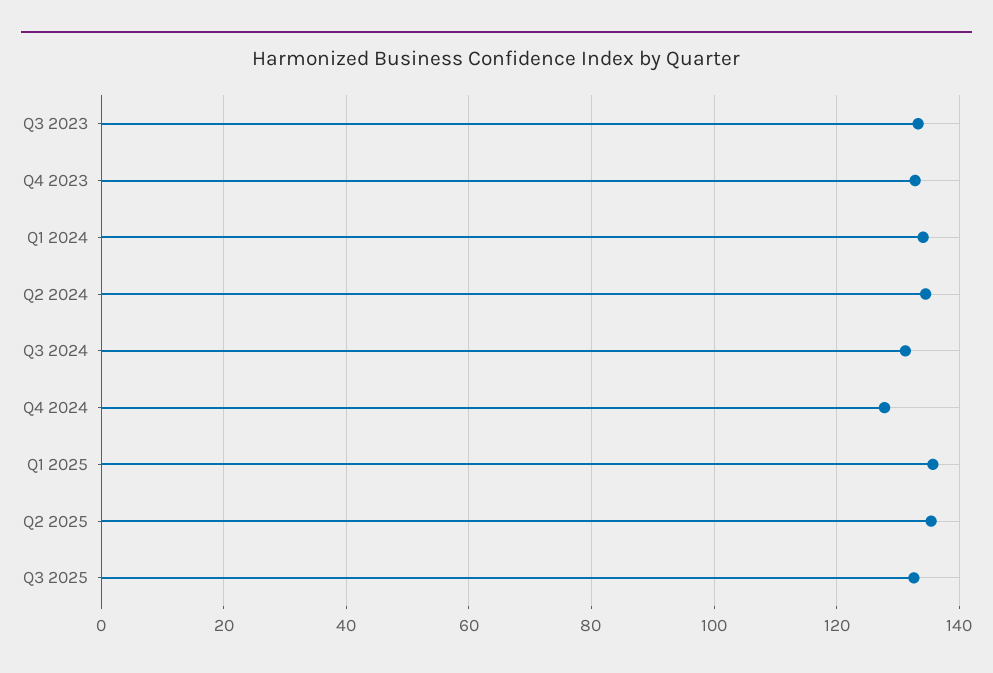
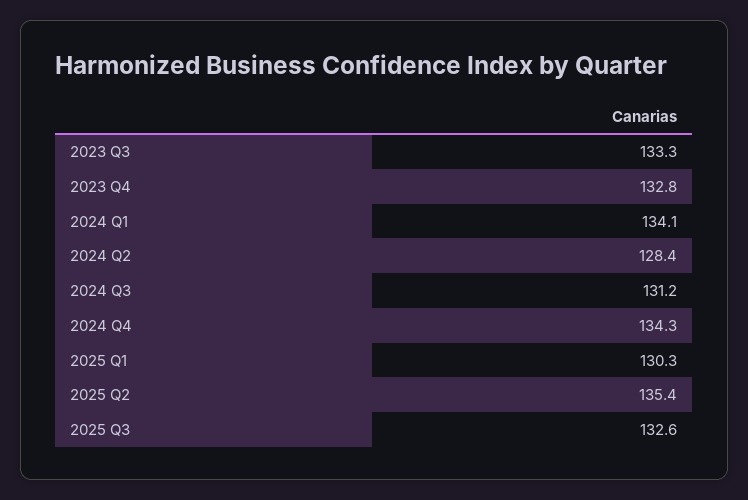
Q2 2024: 134 -> 128.4
Q4 2024: 128 -> 134.3
Q1 2025: 136 -> 130.3

